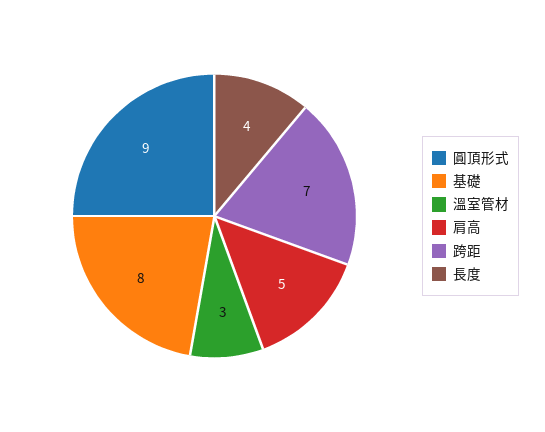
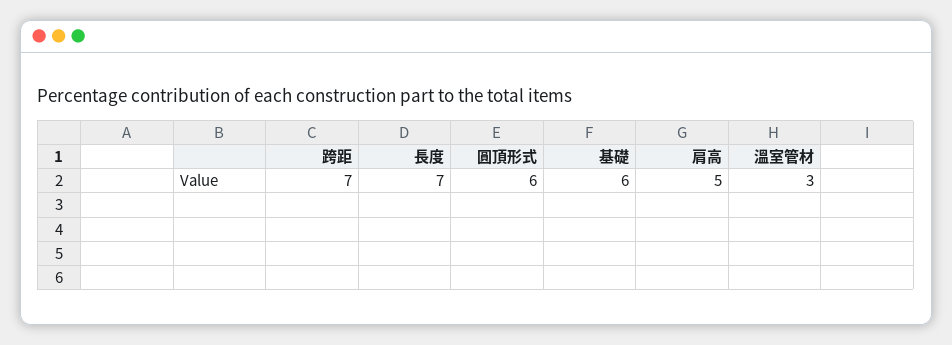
圓頂形式: 9 -> 6
基礎: 8 -> 6
長度: 4 -> 7

